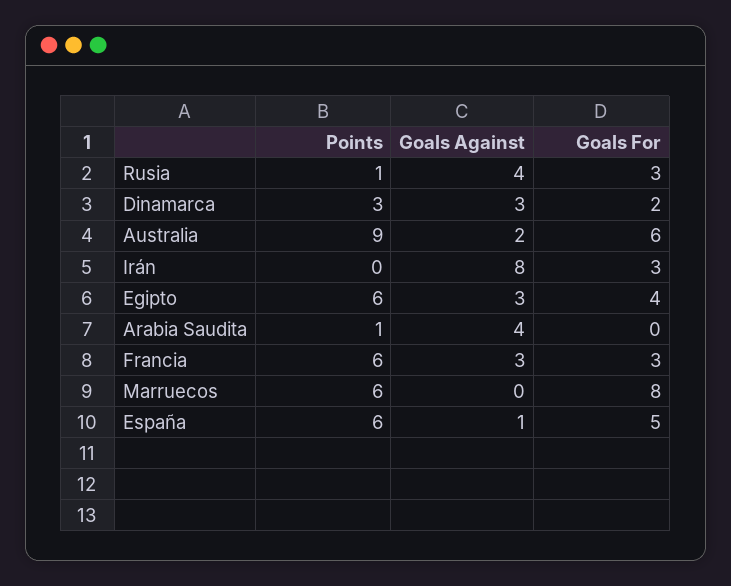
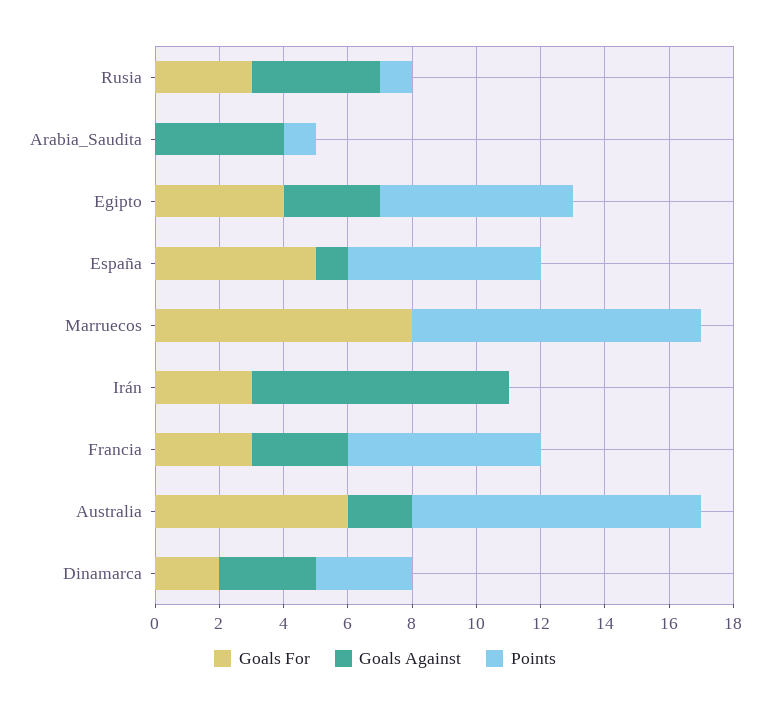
Points, Marruecos: 6 -> 9

